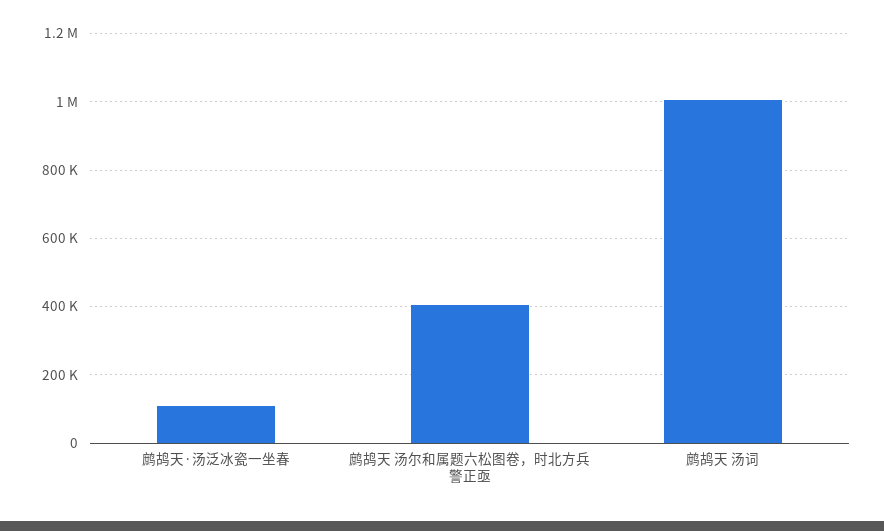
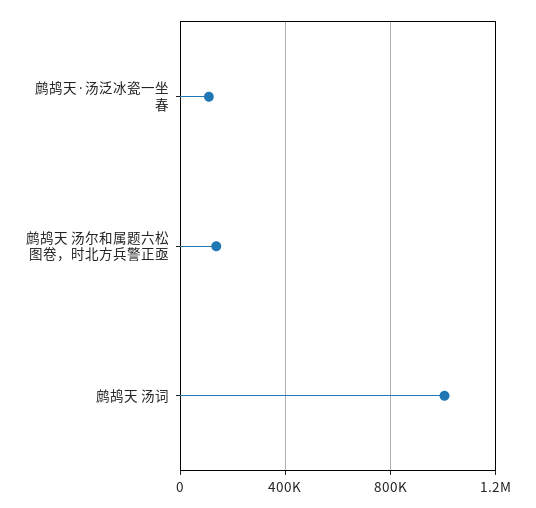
鹧鸪天 汤尔和属题六松图卷，时北方兵警正亟: 400000 -> 150000

